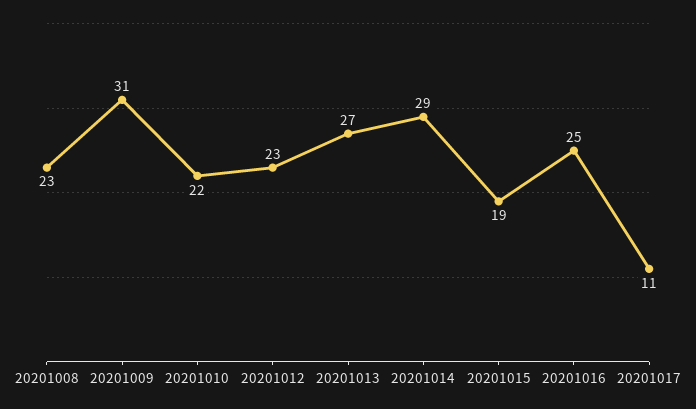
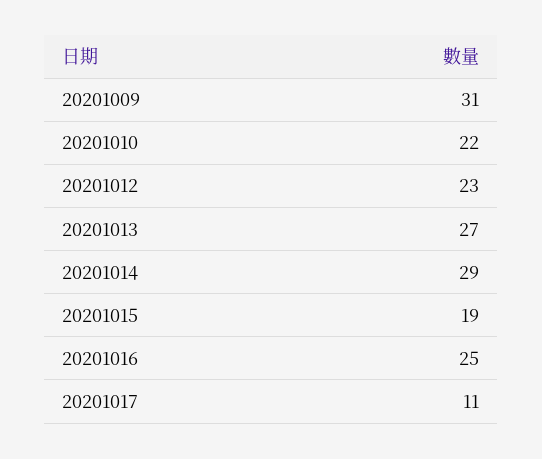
20201008: 23 -> none

